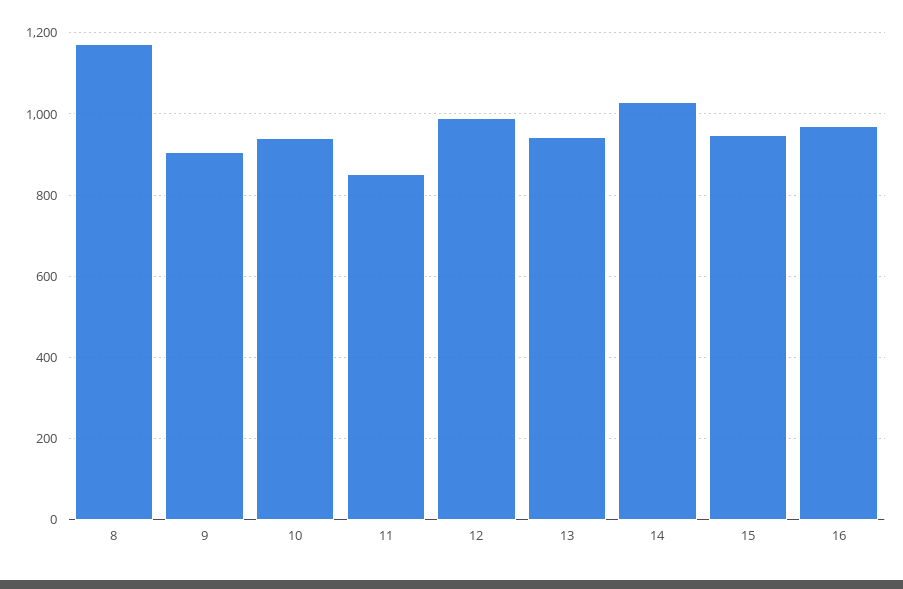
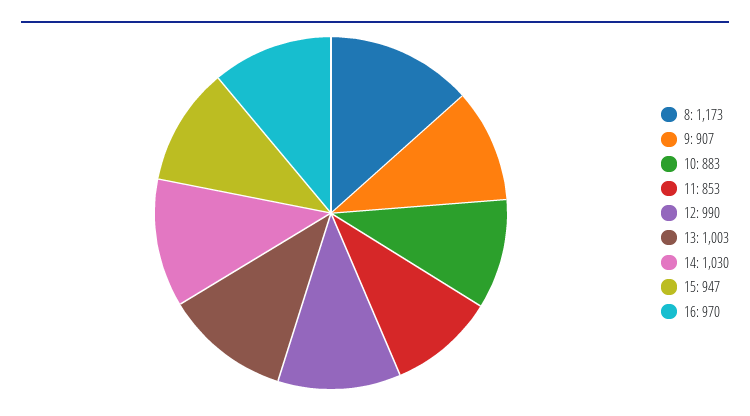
10: 940 -> 883
13: 940 -> 1003

